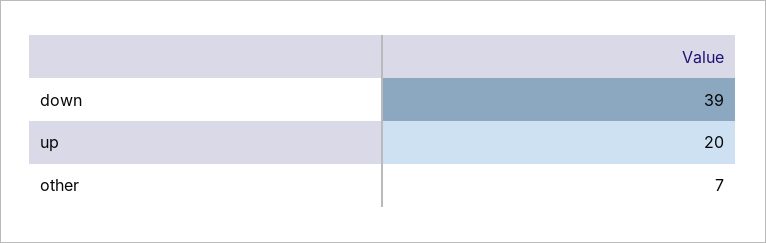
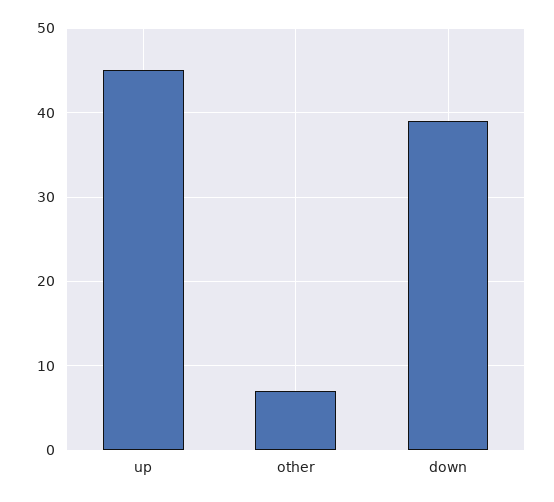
up: 20 -> 45

